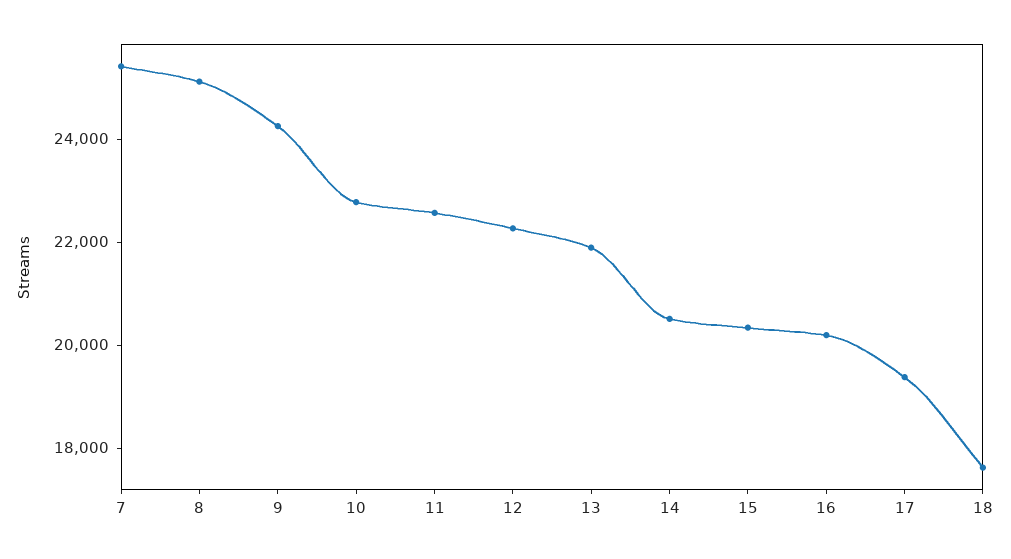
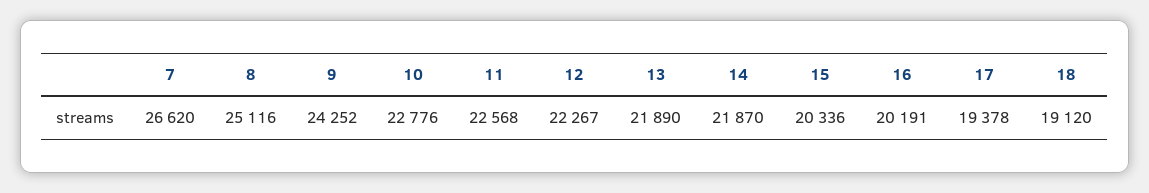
7: 25500 -> 26620
14: 20500 -> 21870
18: 17500 -> 19120

